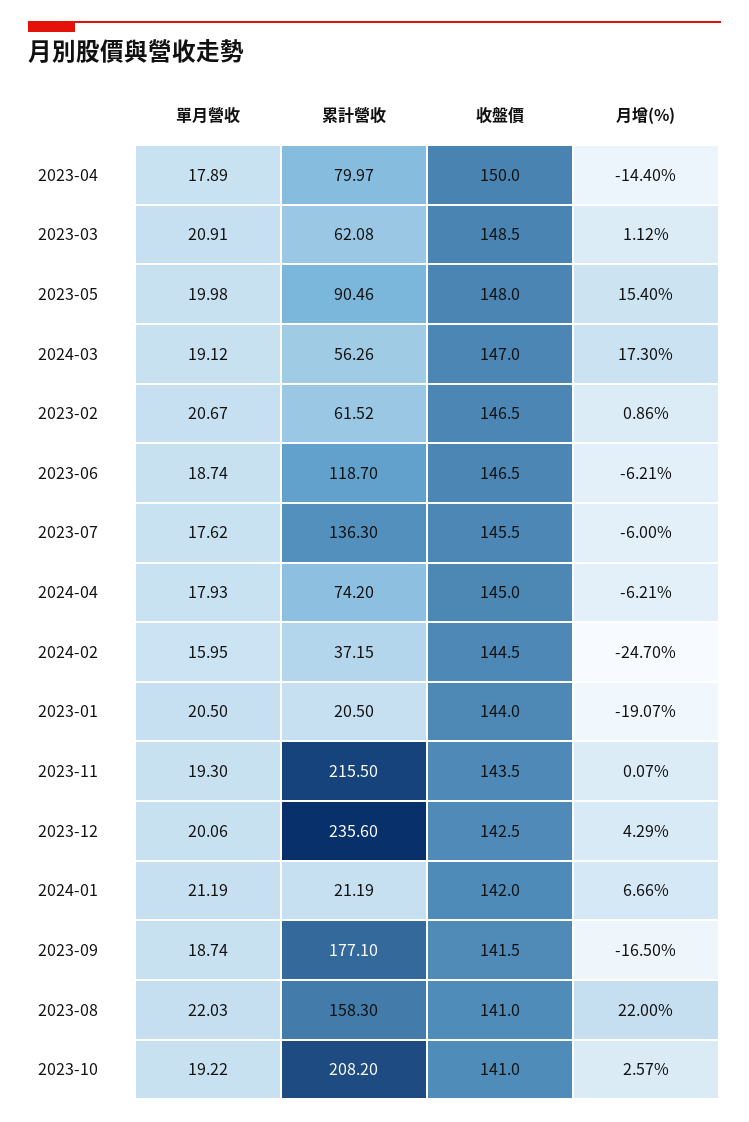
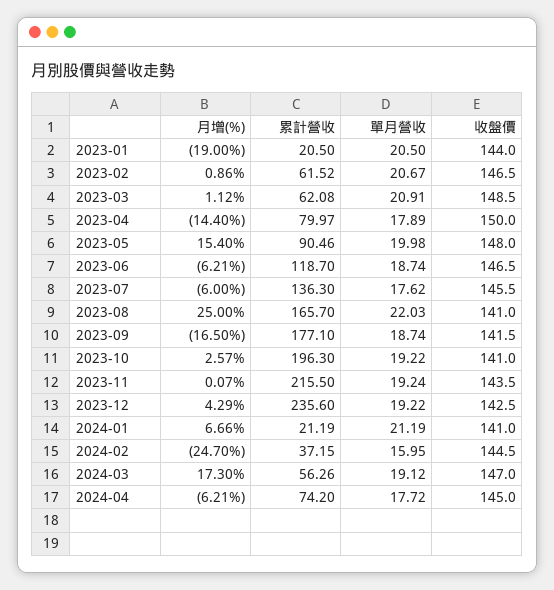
單月營收, 2024-04: 17.93 -> 17.72
月增(%), 2023-01: -19.07 -> -19
單月營收, 2023-11: 19.3 -> 19.24
單月營收, 2023-12: 20.06 -> 19.22
收盤價, 2024-01: 142 -> 141
累計營收, 2023-08: 158.3 -> 165.7
月增(%), 2023-08: 22 -> 25
累計營收, 2023-10: 208.2 -> 196.3

